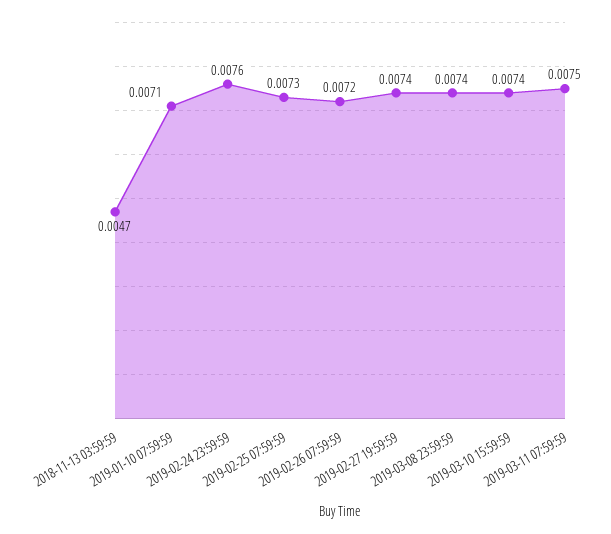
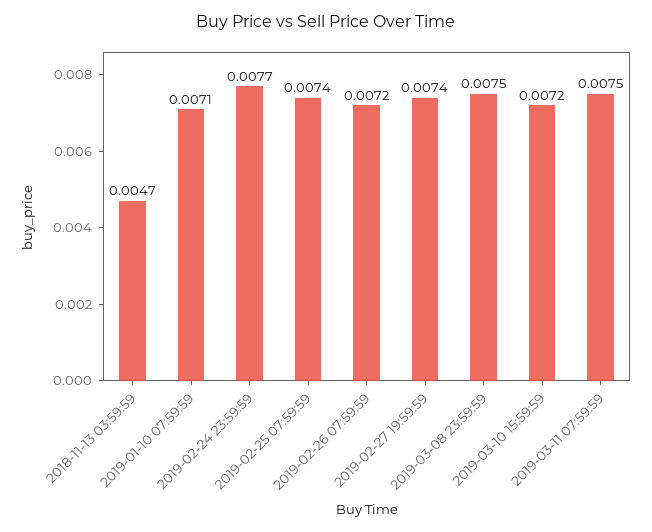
2019-02-24 23:59:59: 0.0076 -> 0.0077
2019-02-25 07:59:59: 0.0073 -> 0.0074
2019-03-08 23:59:59: 0.0074 -> 0.0075
2019-03-10 15:59:59: 0.0074 -> 0.0072

